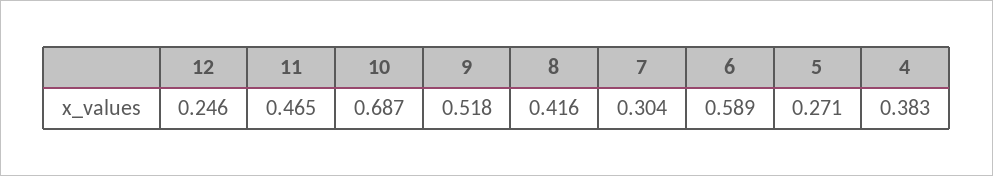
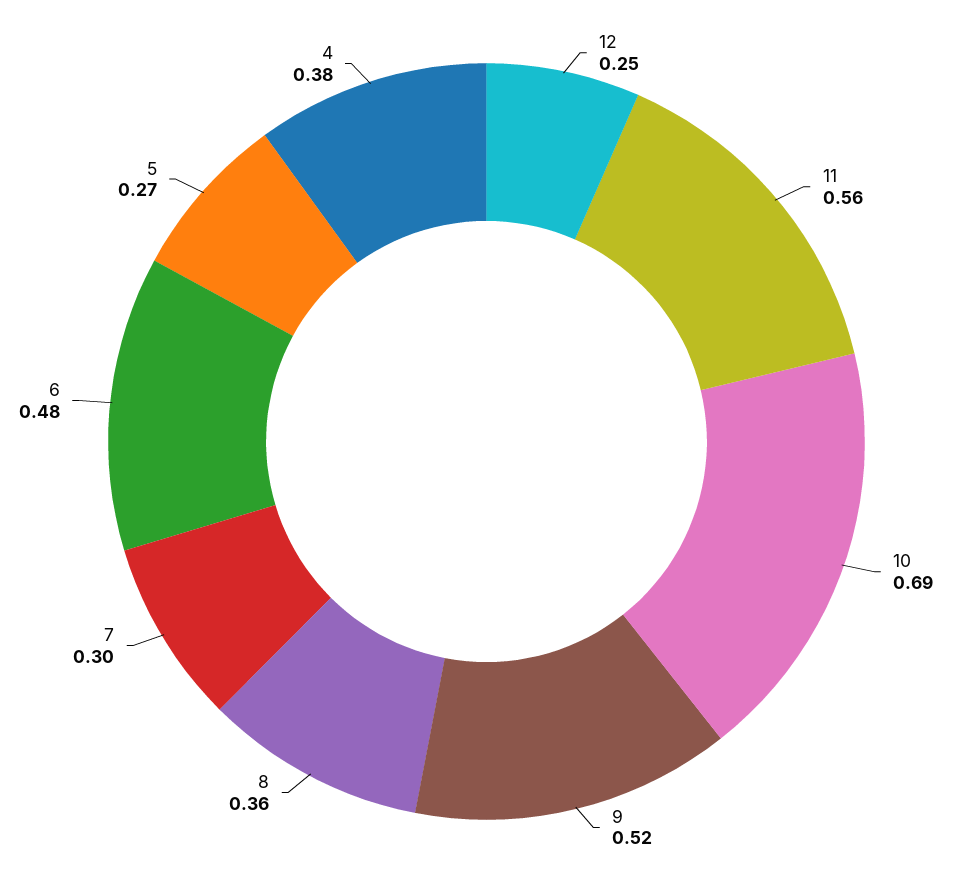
11: 0.465 -> 0.56
8: 0.416 -> 0.36
6: 0.589 -> 0.48

